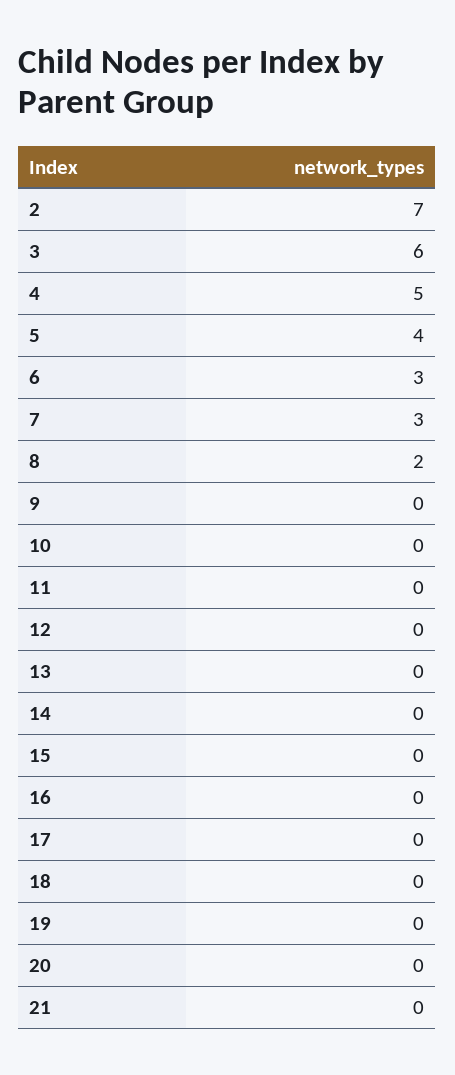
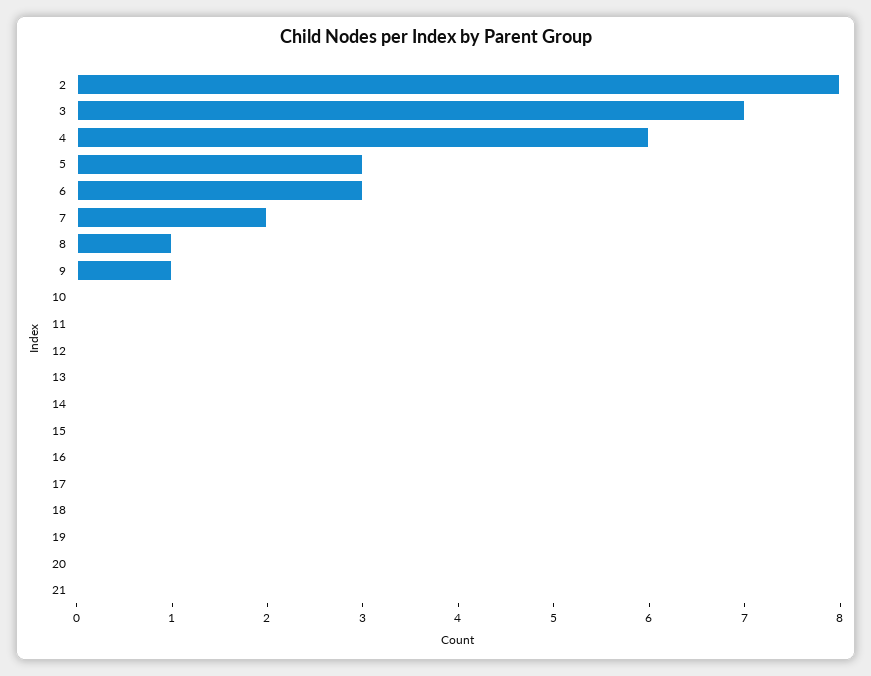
2: 7 -> 8
3: 6 -> 7
4: 5 -> 6
5: 4 -> 3
7: 3 -> 2
8: 2 -> 1
9: 0 -> 1

